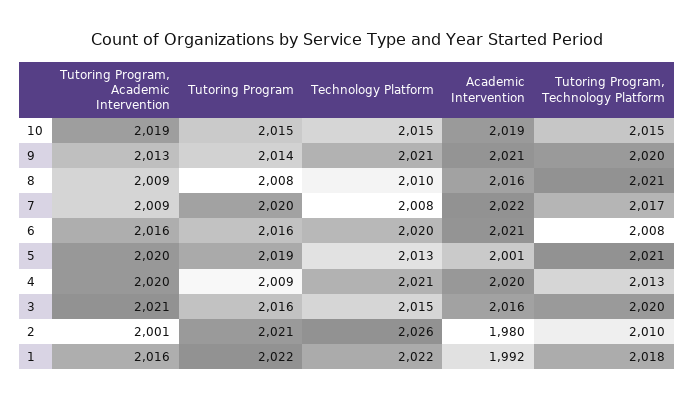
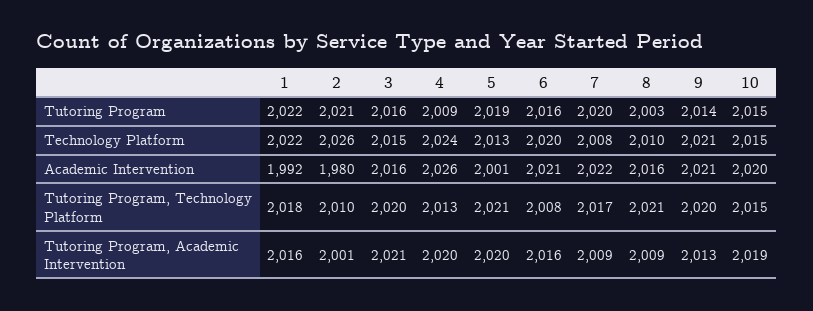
Academic Intervention, 10: 2019 -> 2020
Tutoring Program, 8: 2008 -> 2003
Technology Platform, 4: 2021 -> 2024
Academic Intervention, 4: 2020 -> 2026

